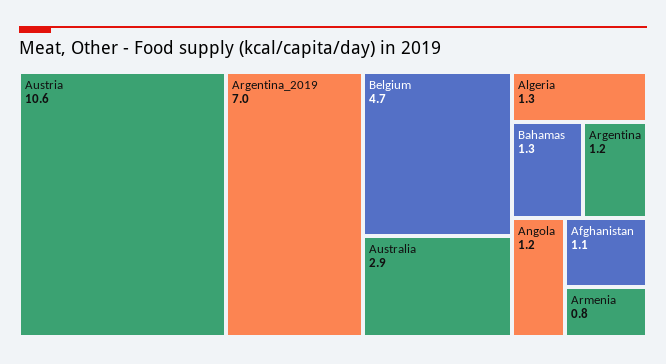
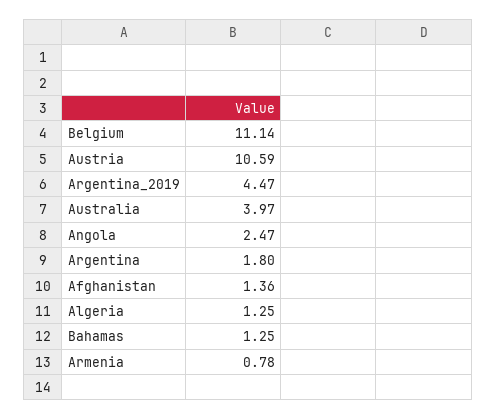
Argentina_2019: 7 -> 4.47
Belgium: 4.7 -> 11.14
Australia: 2.9 -> 3.97
Argentina: 1.2 -> 1.8
Angola: 1.2 -> 2.47
Afghanistan: 1.1 -> 1.36

